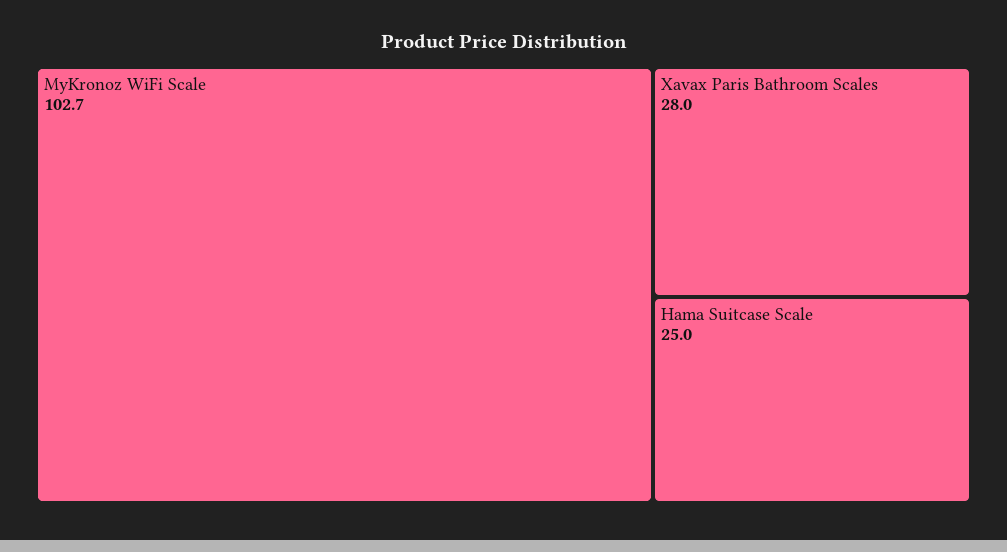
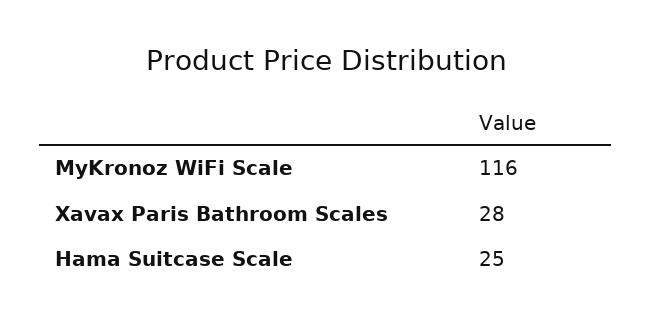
MyKronoz WiFi Scale: 102.7 -> 116

